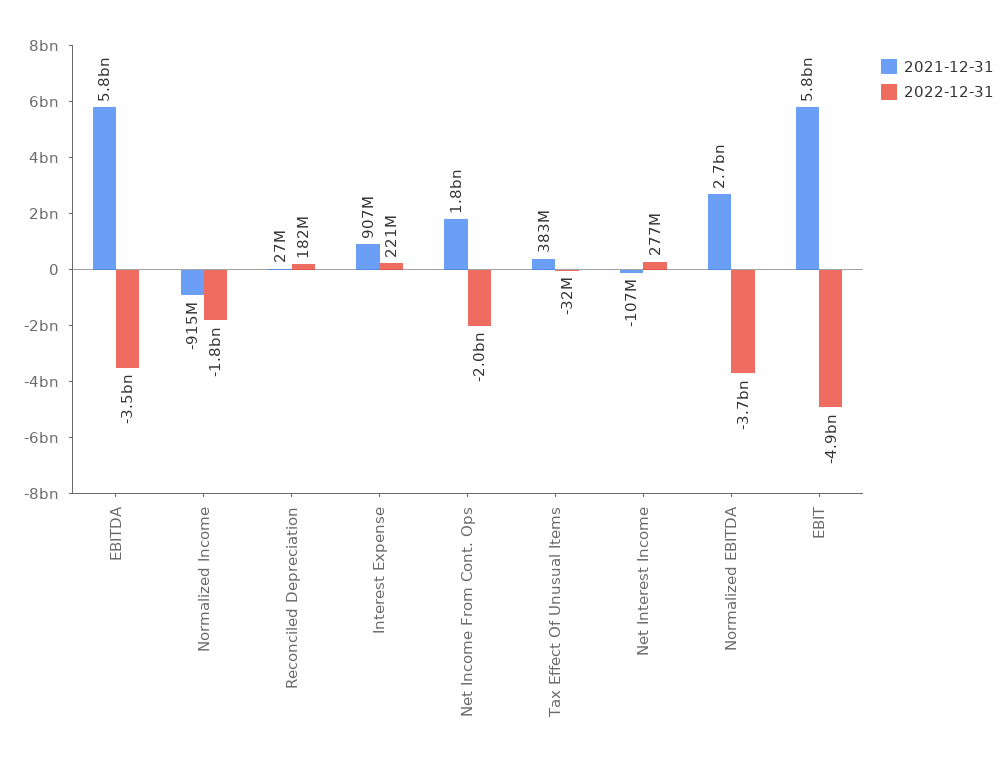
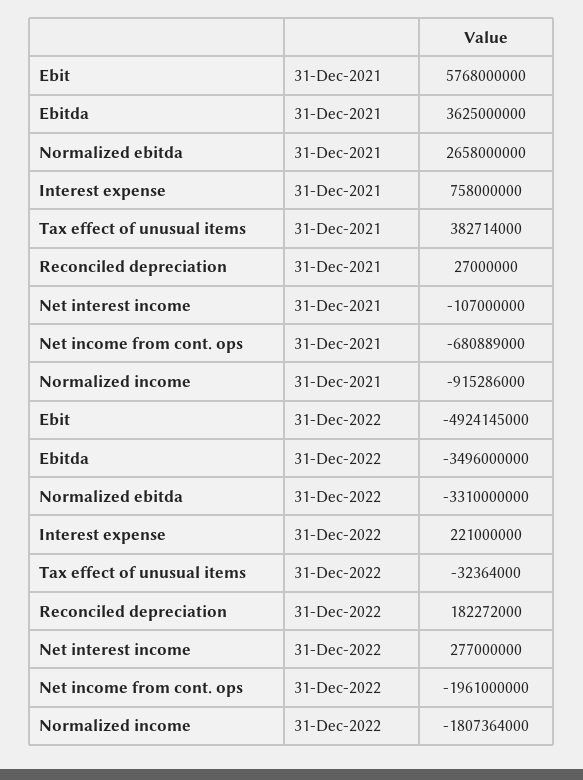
2021-12-31, EBITDA: 5800000000 -> 3625000000
2021-12-31, Interest Expense: 907000000 -> 758000000
2021-12-31, Net Income From Cont. Ops: 1800000000 -> -680889000
2022-12-31, Normalized EBITDA: -3700000000 -> -3310000000

